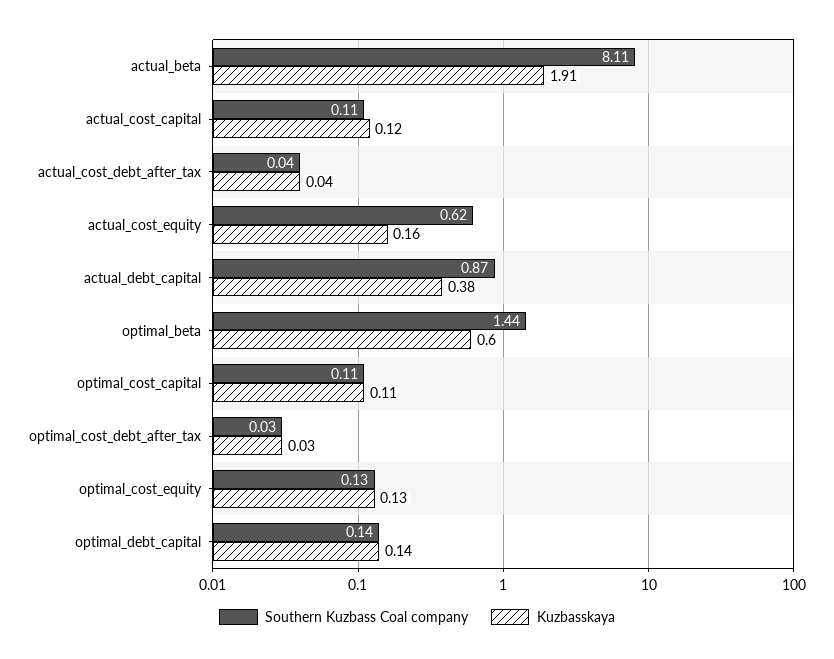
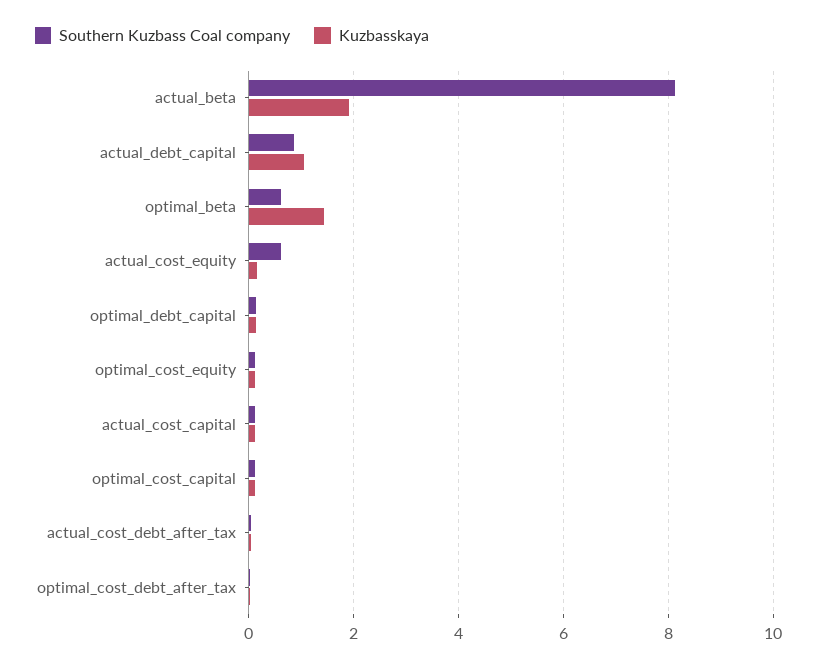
Kuzbasskaya, actual_debt_capital: 0.38 -> 1
Southern Kuzbass Coal company, optimal_beta: 1.44 -> 0.6
Kuzbasskaya, optimal_beta: 0.6 -> 1.4

